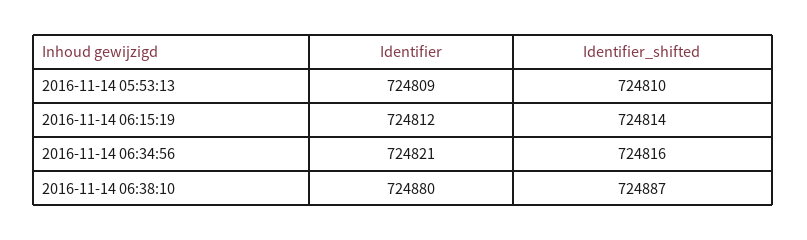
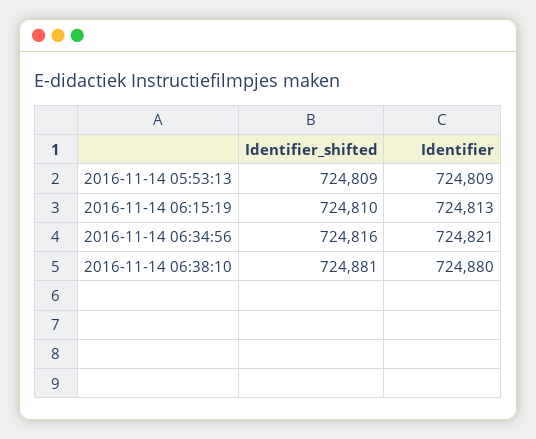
Identifier_shifted, 2016-11-14 05:53:13: 724810 -> 724809
Identifier, 2016-11-14 06:15:19: 724812 -> 724813
Identifier_shifted, 2016-11-14 06:15:19: 724814 -> 724810
Identifier_shifted, 2016-11-14 06:38:10: 724887 -> 724881

